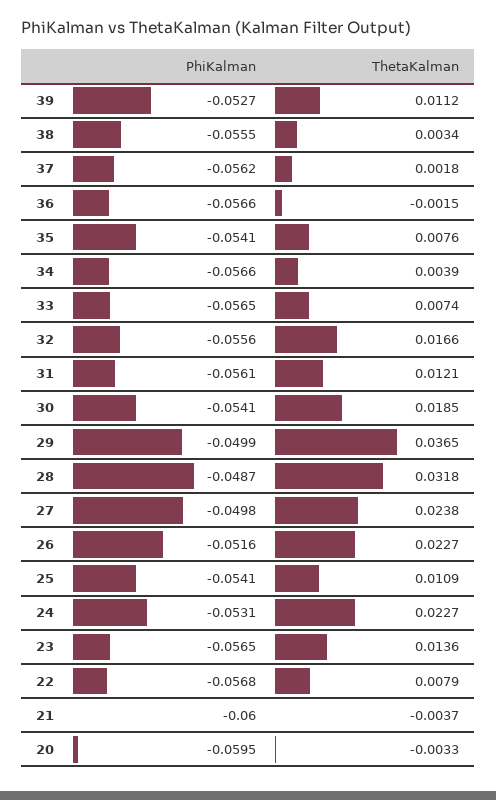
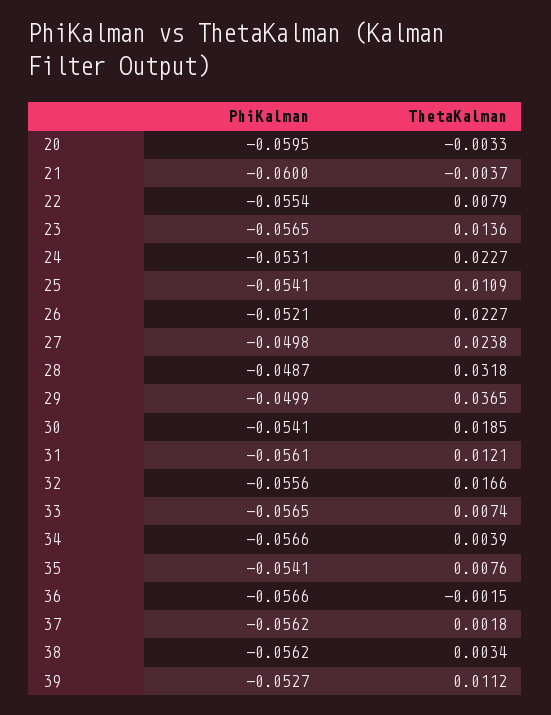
PhiKalman, 38: -0.0555 -> -0.0562
PhiKalman, 26: -0.0516 -> -0.0521
PhiKalman, 22: -0.0568 -> -0.0554

